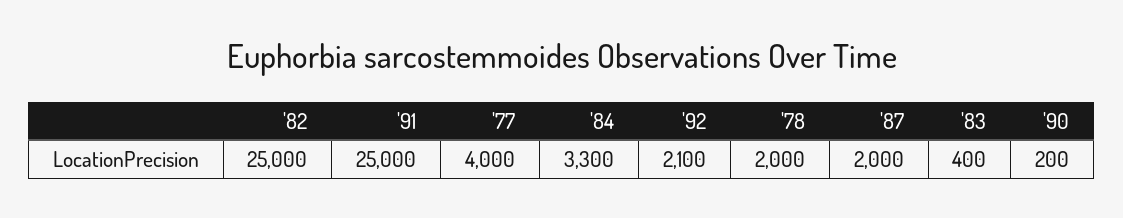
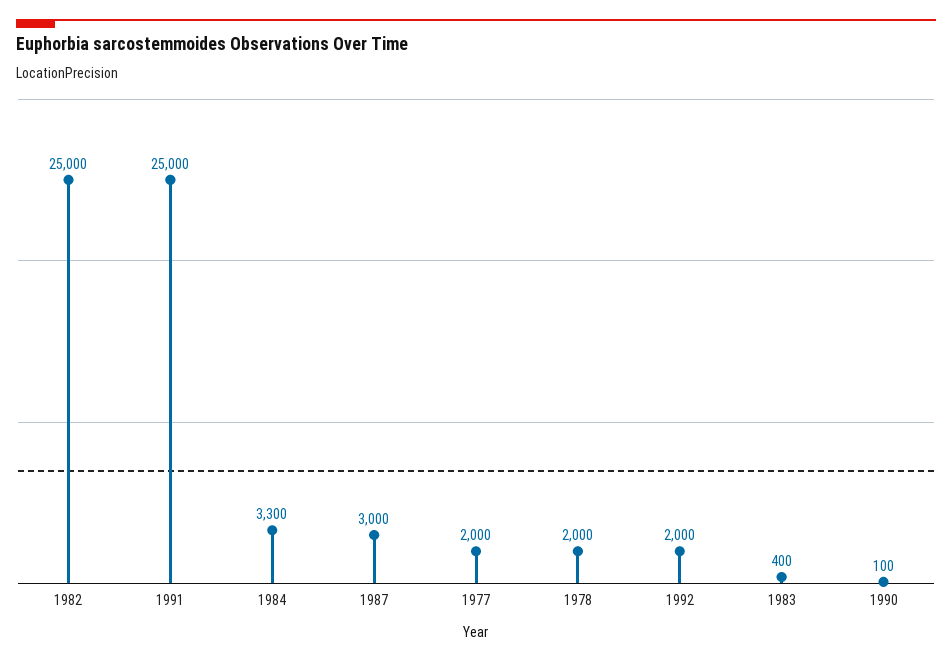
'77: 4000 -> 2000
'92: 2100 -> 2000
'87: 2000 -> 3000
'90: 200 -> 100

